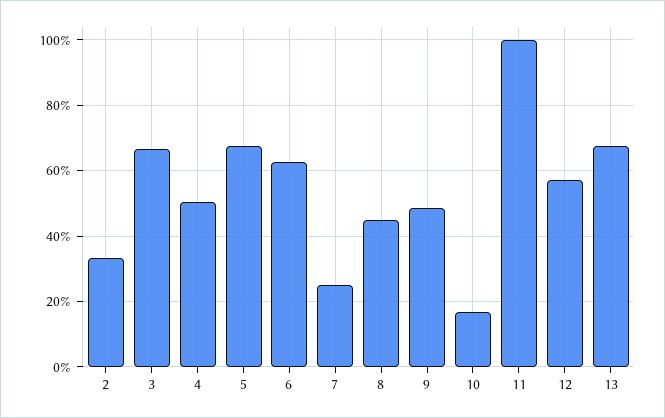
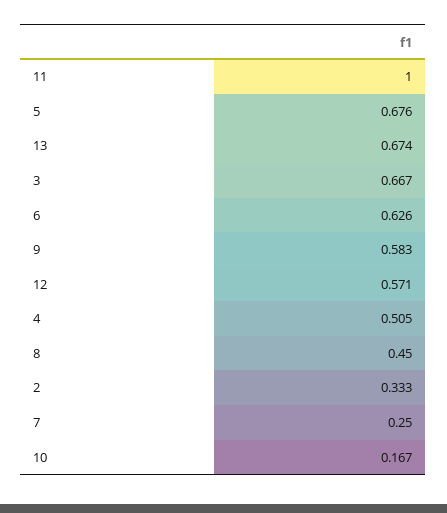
9: 0.48 -> 0.583

